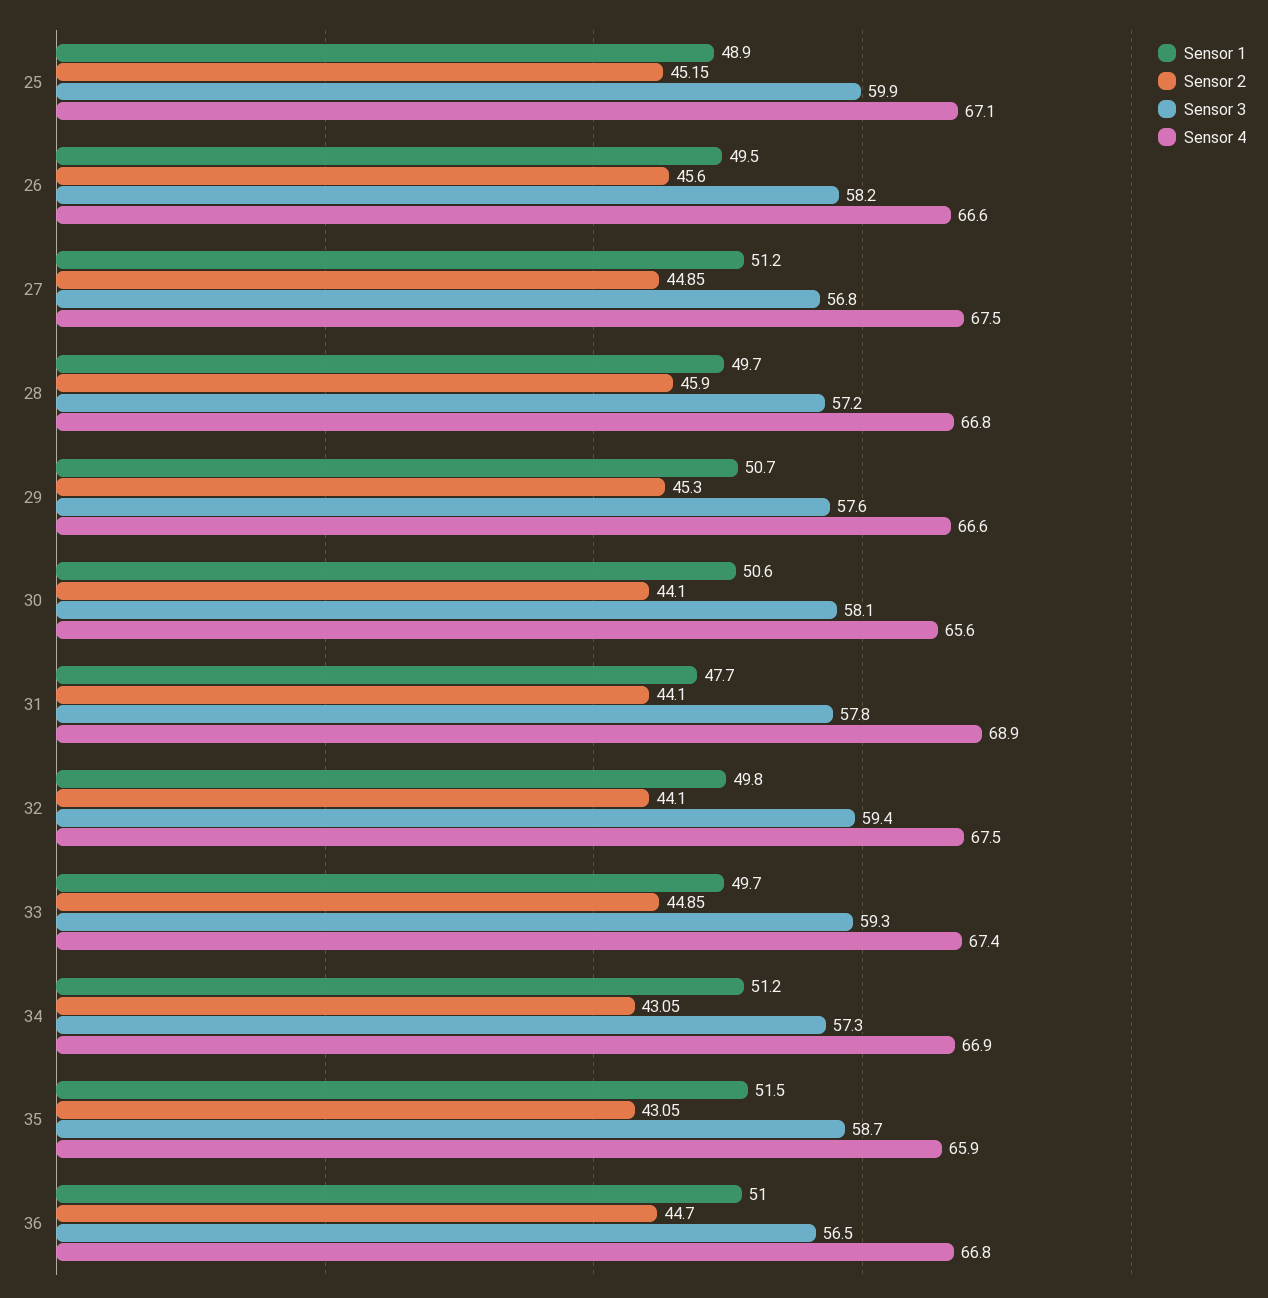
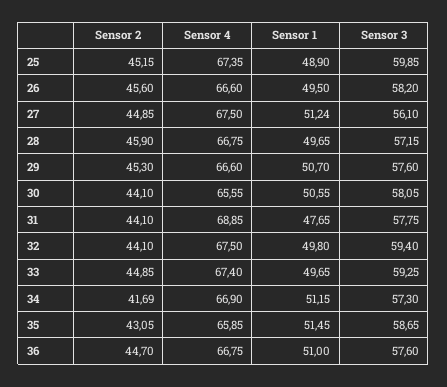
Sensor 4, 25: 67.1 -> 67.35
Sensor 3, 27: 56.8 -> 56.1
Sensor 2, 34: 43.05 -> 41.69
Sensor 3, 36: 56.5 -> 57.6

